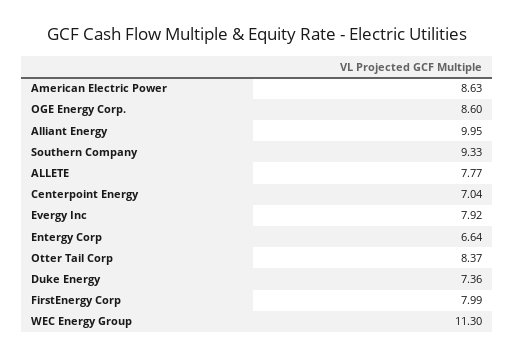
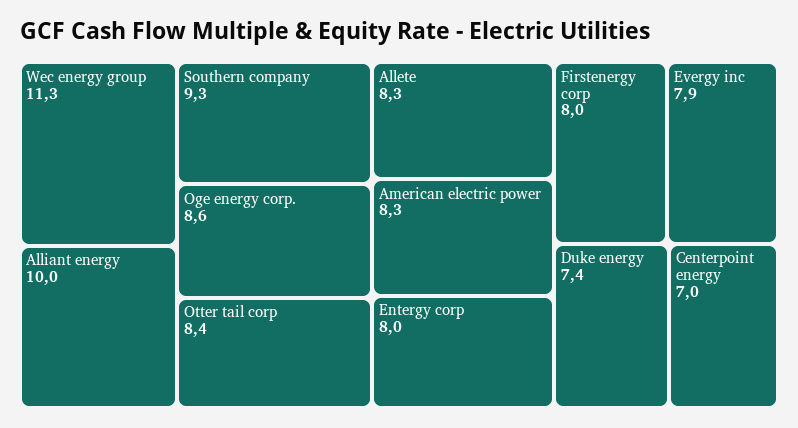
American Electric Power: 8.63 -> 8.3
ALLETE: 7.77 -> 8.3
Entergy Corp: 6.64 -> 8

